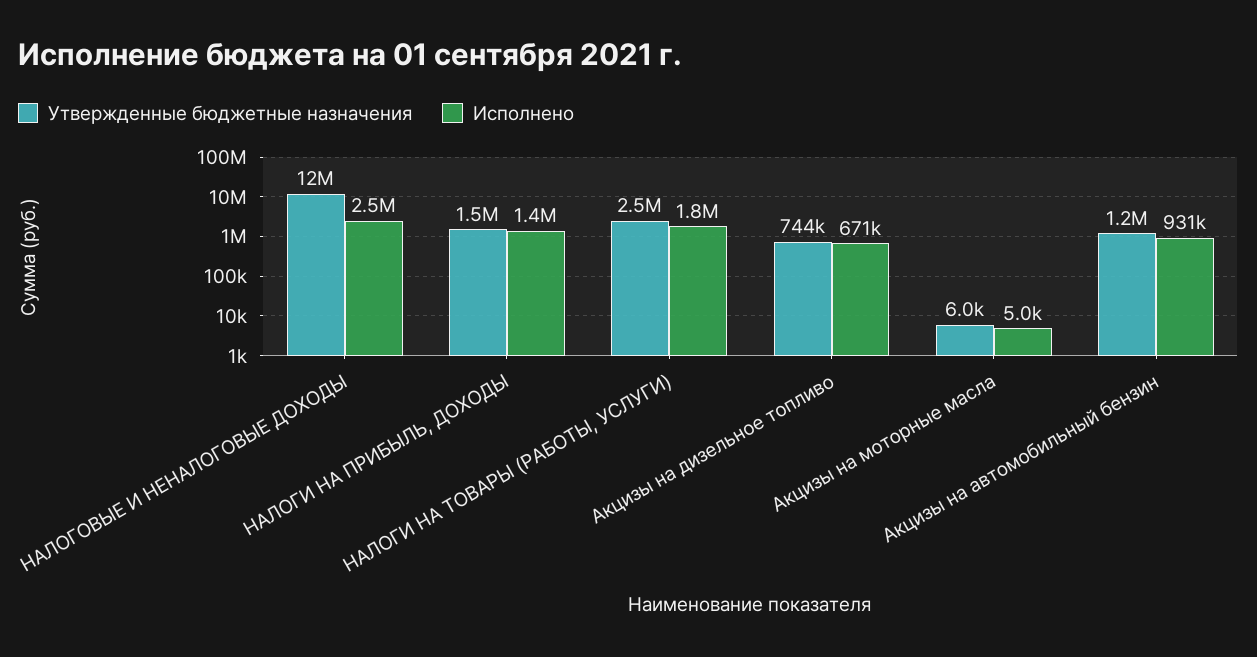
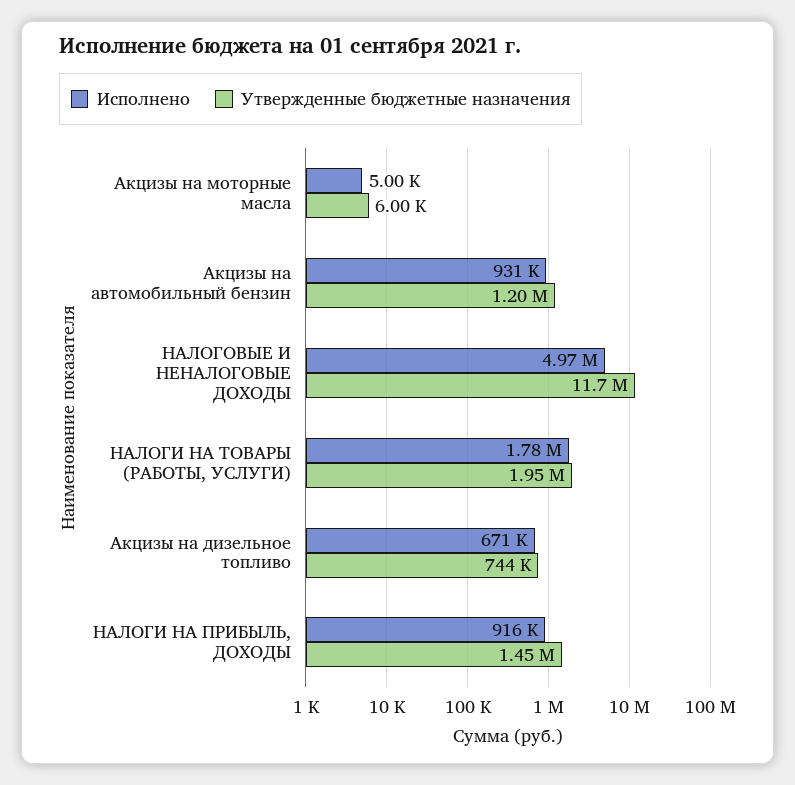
Исполнено, НАЛОГОВЫЕ И НЕНАЛОГОВЫЕ ДОХОДЫ: 2500000 -> 4970000
Исполнено, НАЛОГИ НА ПРИБЫЛЬ, ДОХОДЫ: 1400000 -> 916000
Утвержденные бюджетные назначения, НАЛОГИ НА ТОВАРЫ (РАБОТЫ, УСЛУГИ): 2500000 -> 1950000

